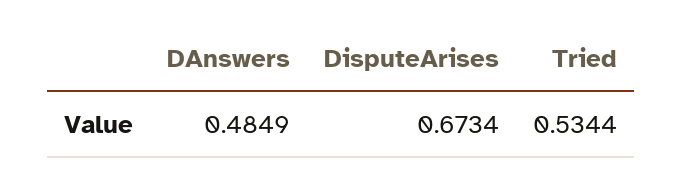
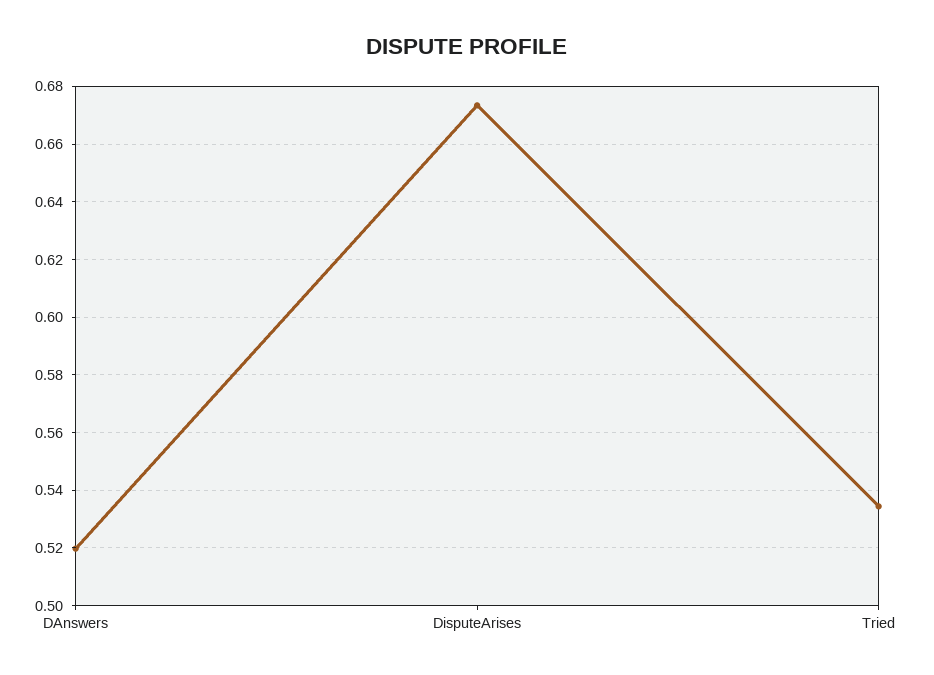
DAnswers: 0.4849 -> 0.52

